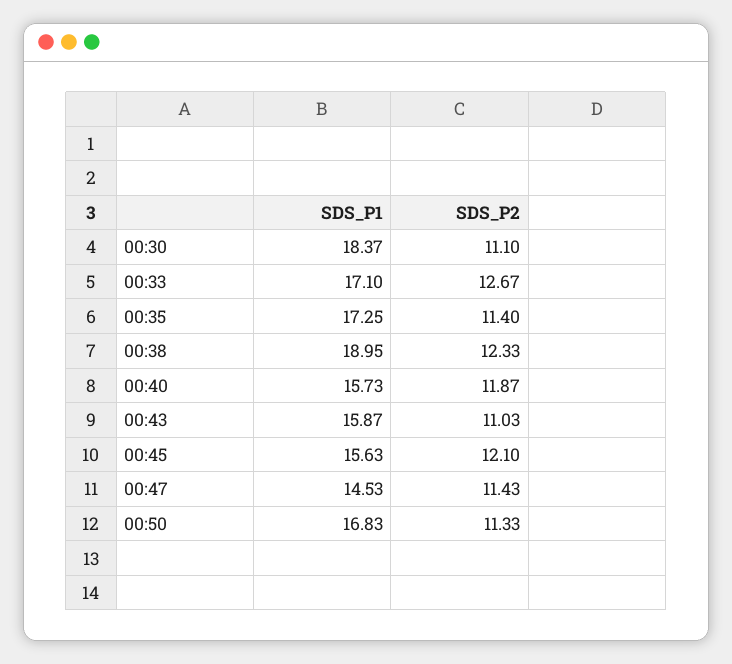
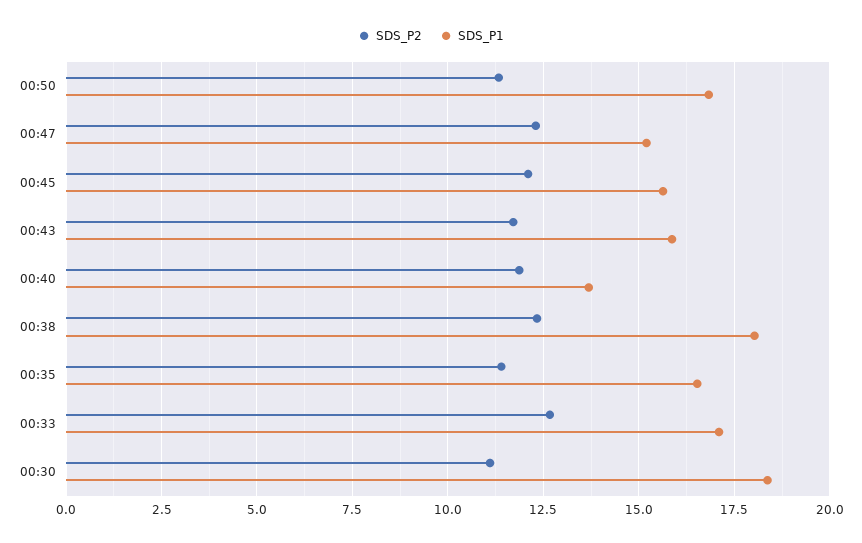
SDS_P1, 00:35: 17.25 -> 16.5
SDS_P1, 00:38: 18.95 -> 18
SDS_P1, 00:40: 15.73 -> 13.75
SDS_P2, 00:43: 11.03 -> 11.75
SDS_P1, 00:47: 14.53 -> 15.25
SDS_P2, 00:47: 11.43 -> 12.25

